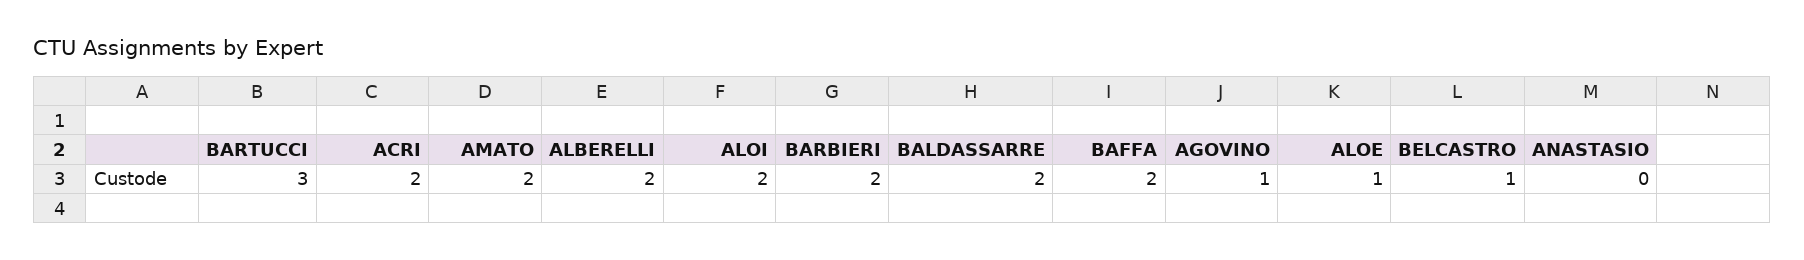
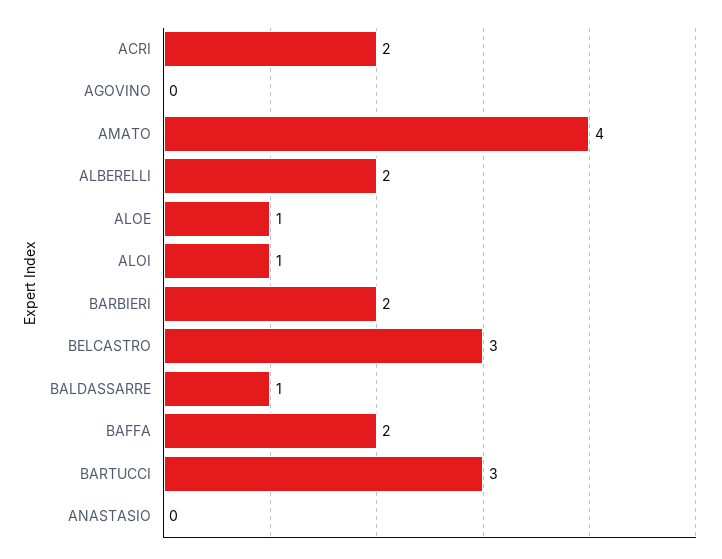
AMATO: 2 -> 4
ALOI: 2 -> 1
BALDASSARRE: 2 -> 1
AGOVINO: 1 -> 0
BELCASTRO: 1 -> 3

